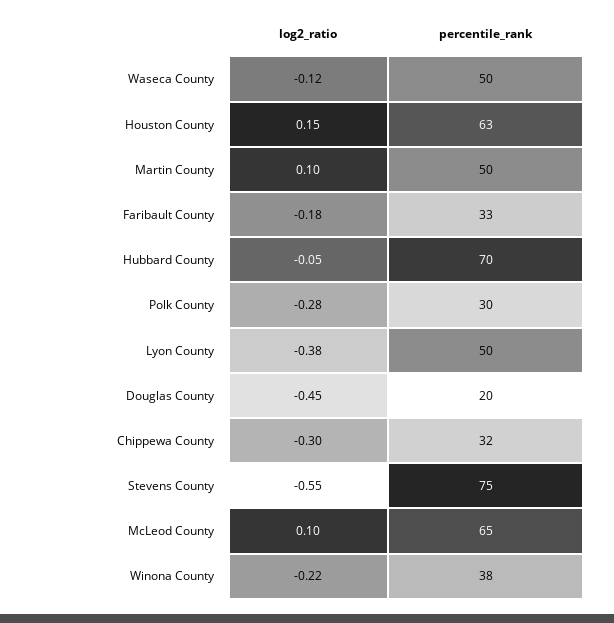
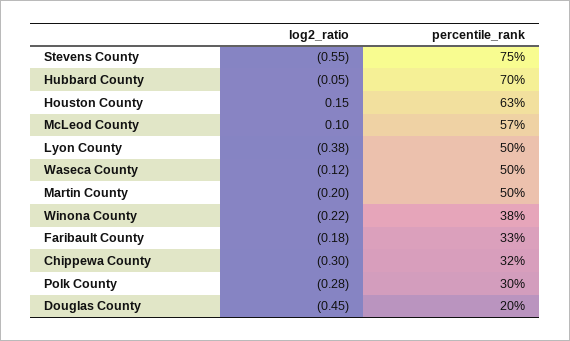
log2_ratio, Martin County: 0.1 -> -0.2
percentile_rank, McLeod County: 65 -> 57

